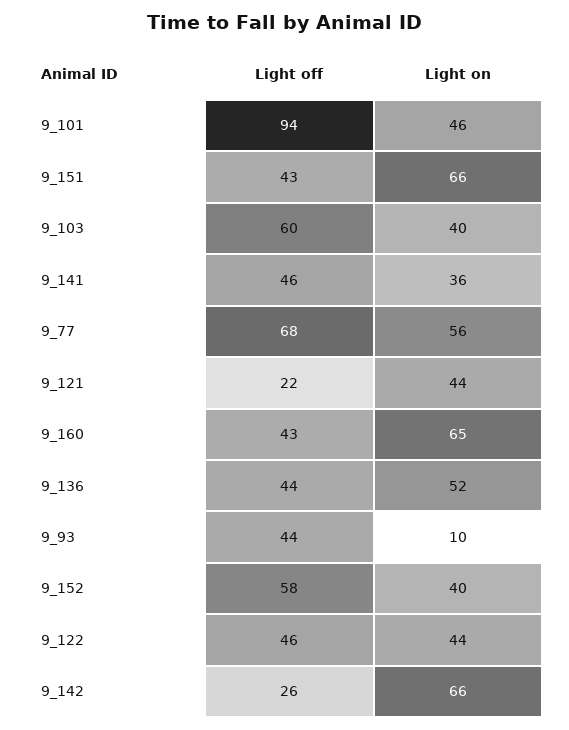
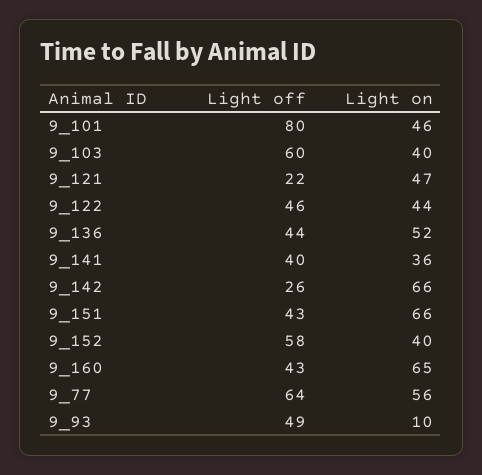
Light off, 9_101: 94 -> 80
Light off, 9_141: 46 -> 40
Light off, 9_77: 68 -> 64
Light on, 9_121: 44 -> 47
Light off, 9_93: 44 -> 49

